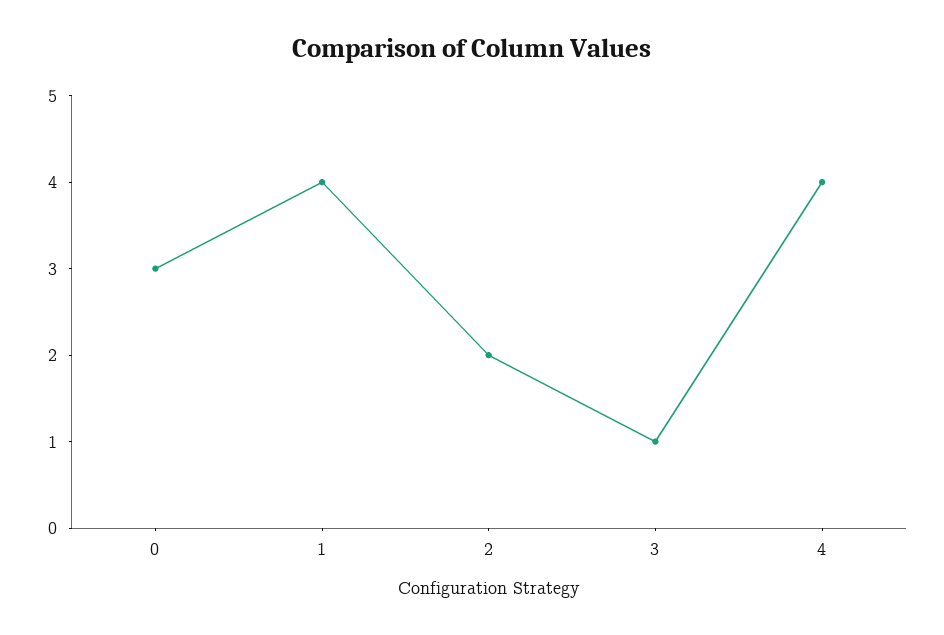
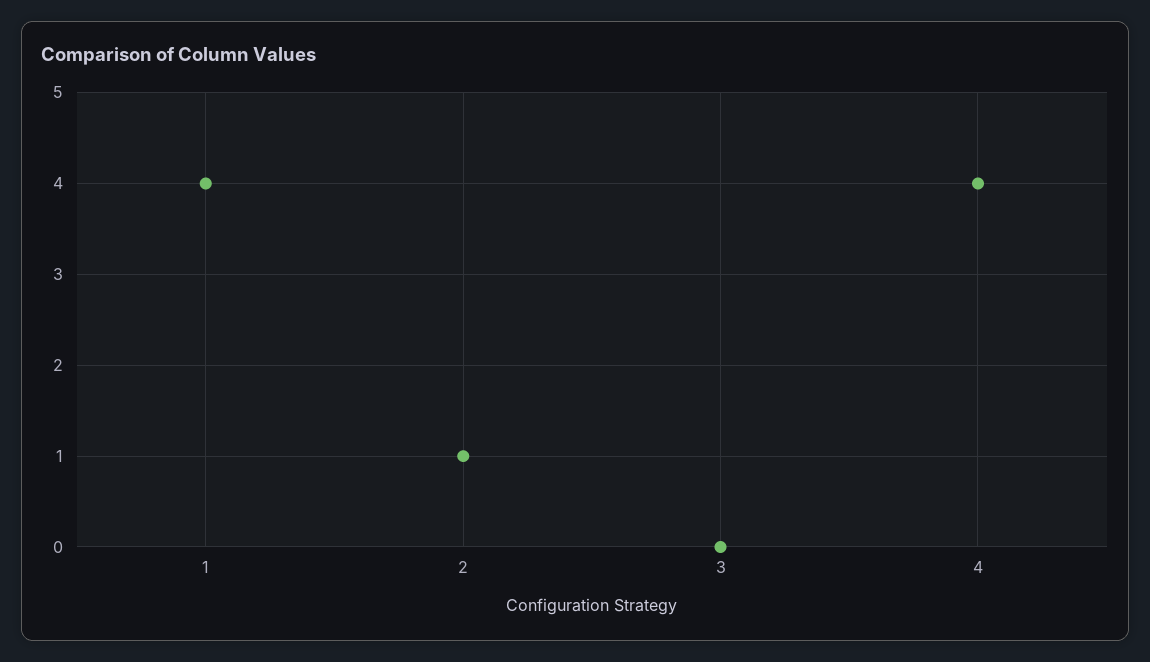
0: 3 -> none
2: 2 -> 1
3: 1 -> 0

